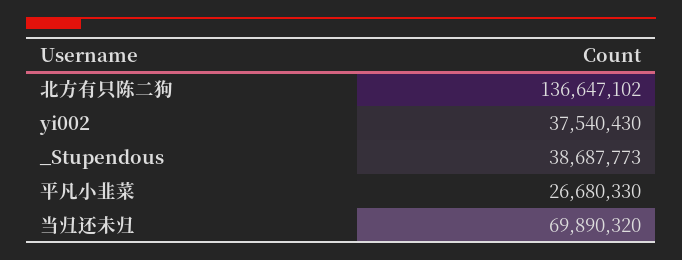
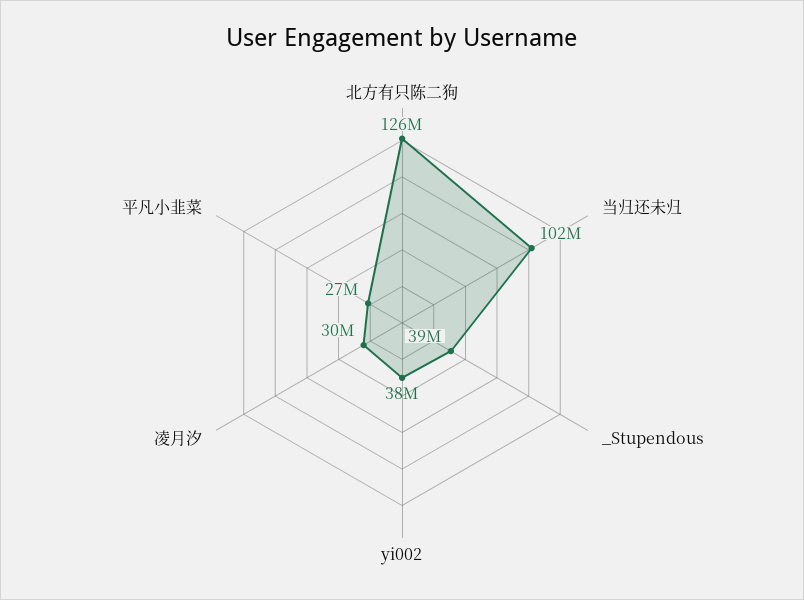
北方有只陈二狗: 136647102 -> 126000000
当归还未归: 69890320 -> 102000000
凌月汐: none -> 30000000

